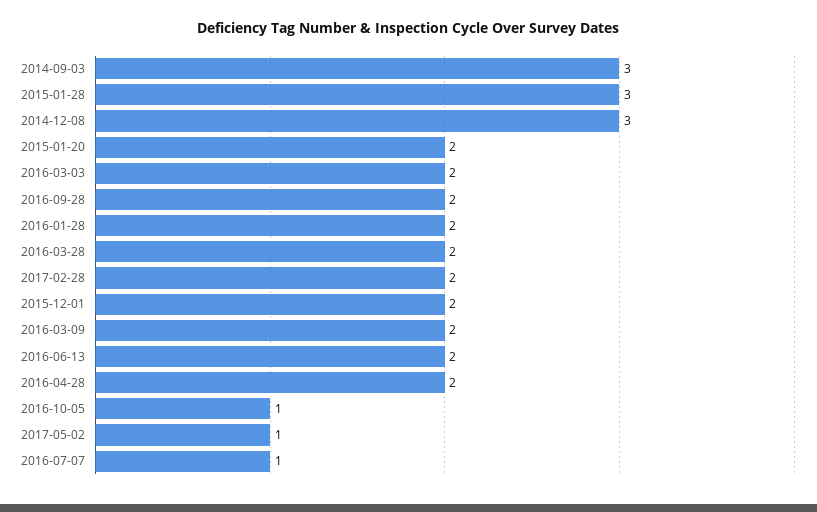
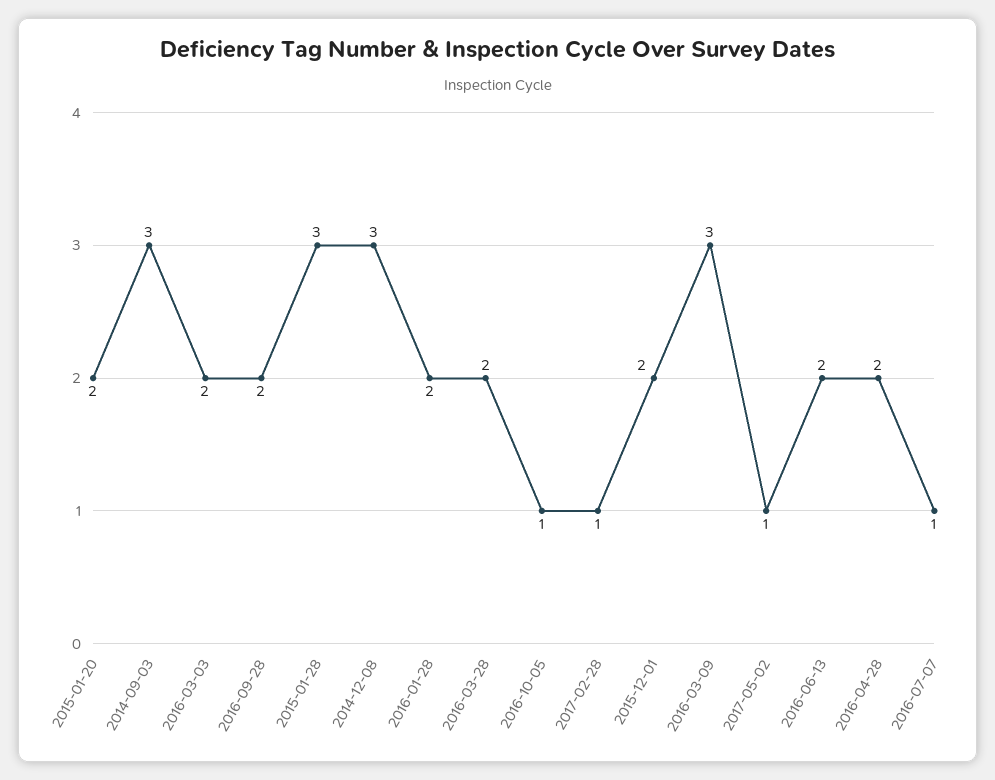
2017-02-28: 2 -> 1
2016-03-09: 2 -> 3

